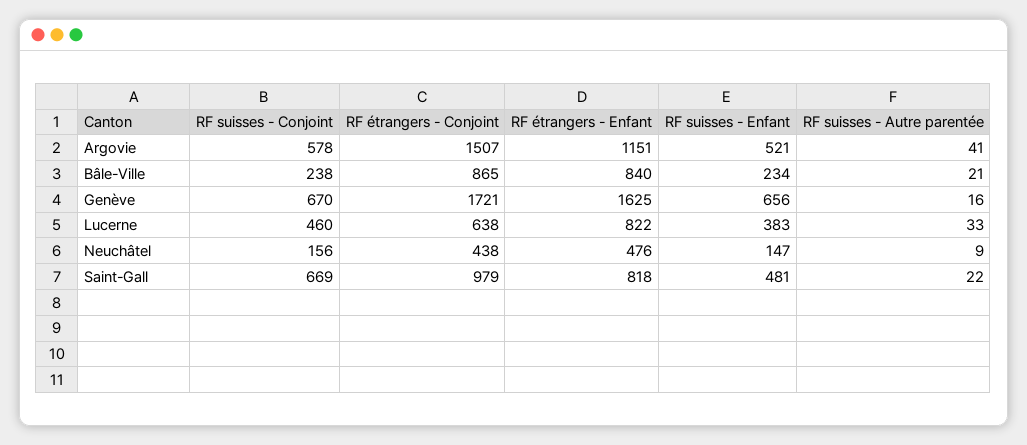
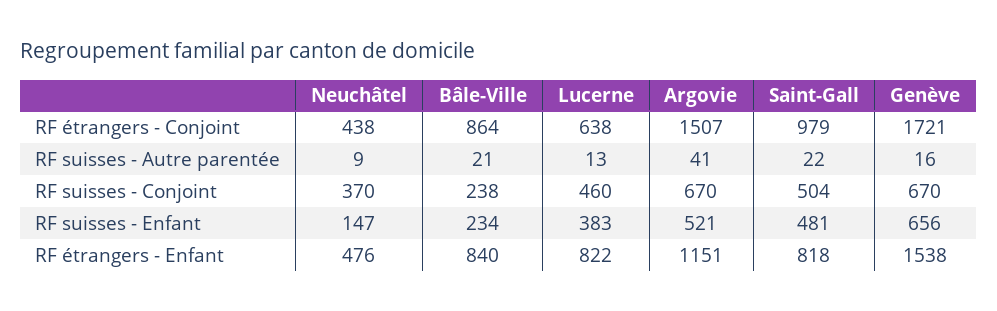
RF suisses - Conjoint, Argovie: 578 -> 670
RF étrangers - Conjoint, Bâle-Ville: 865 -> 864
RF étrangers - Enfant, Genève: 1625 -> 1538
RF suisses - Autre parentée, Lucerne: 33 -> 13
RF suisses - Conjoint, Neuchâtel: 156 -> 370
RF suisses - Conjoint, Saint-Gall: 669 -> 504

